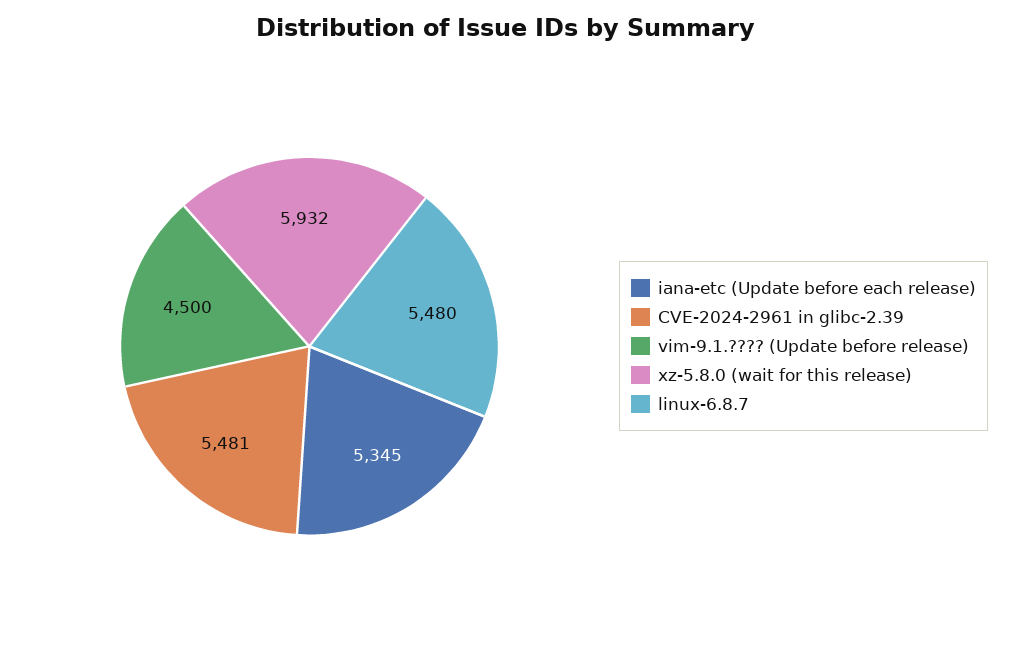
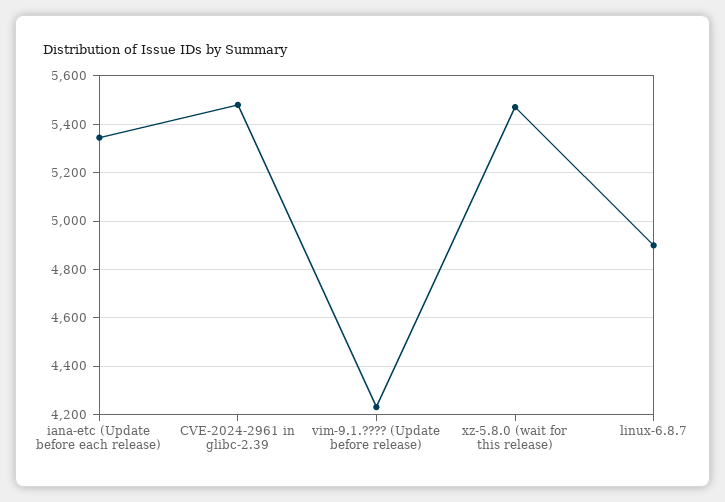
vim-9.1.???? (Update before release): 4500 -> 4225
xz-5.8.0 (wait for this release): 5932 -> 5475
linux-6.8.7: 5480 -> 4900

